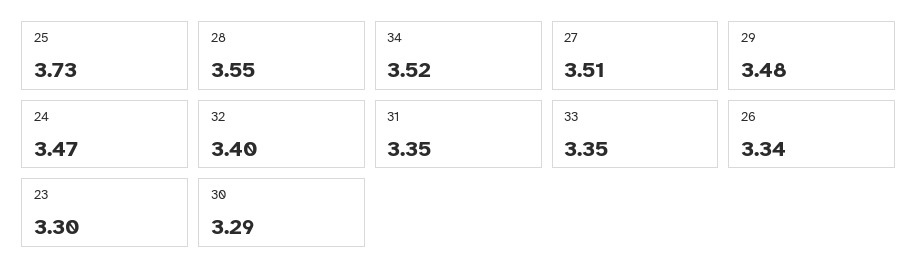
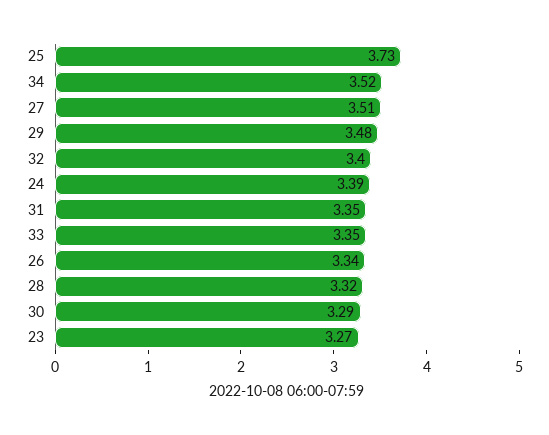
28: 3.55 -> 3.32
24: 3.47 -> 3.39
23: 3.3 -> 3.27

